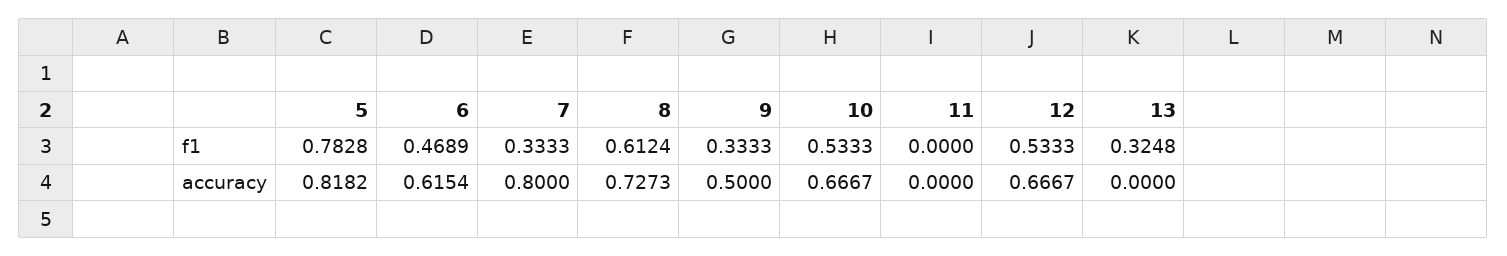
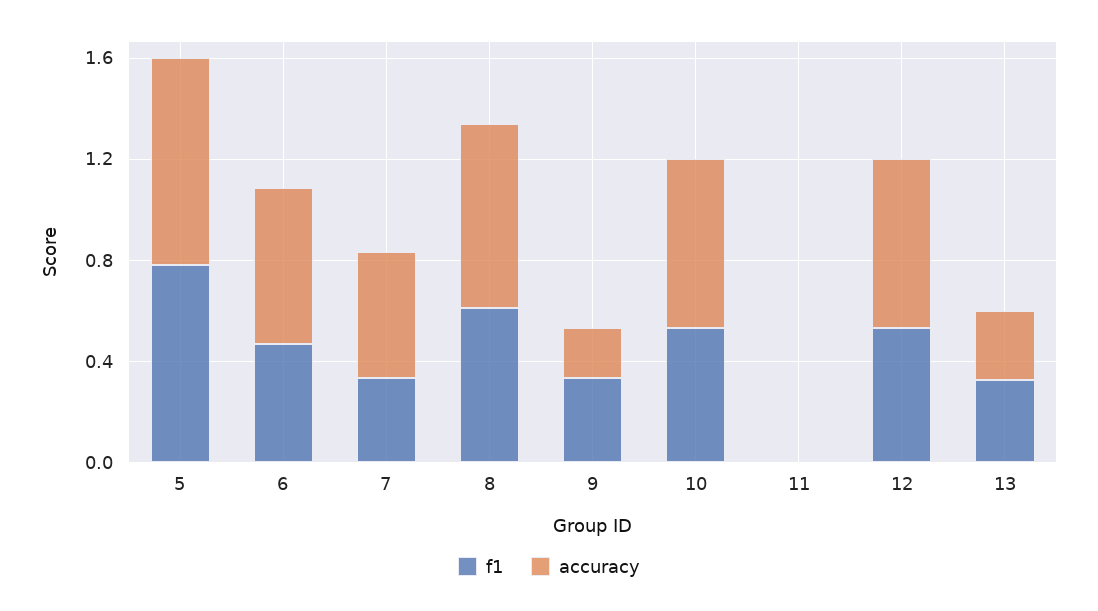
accuracy, 7: 0.8 -> 0.5
accuracy, 9: 0.5 -> 0.2
accuracy, 13: 0 -> 0.3

